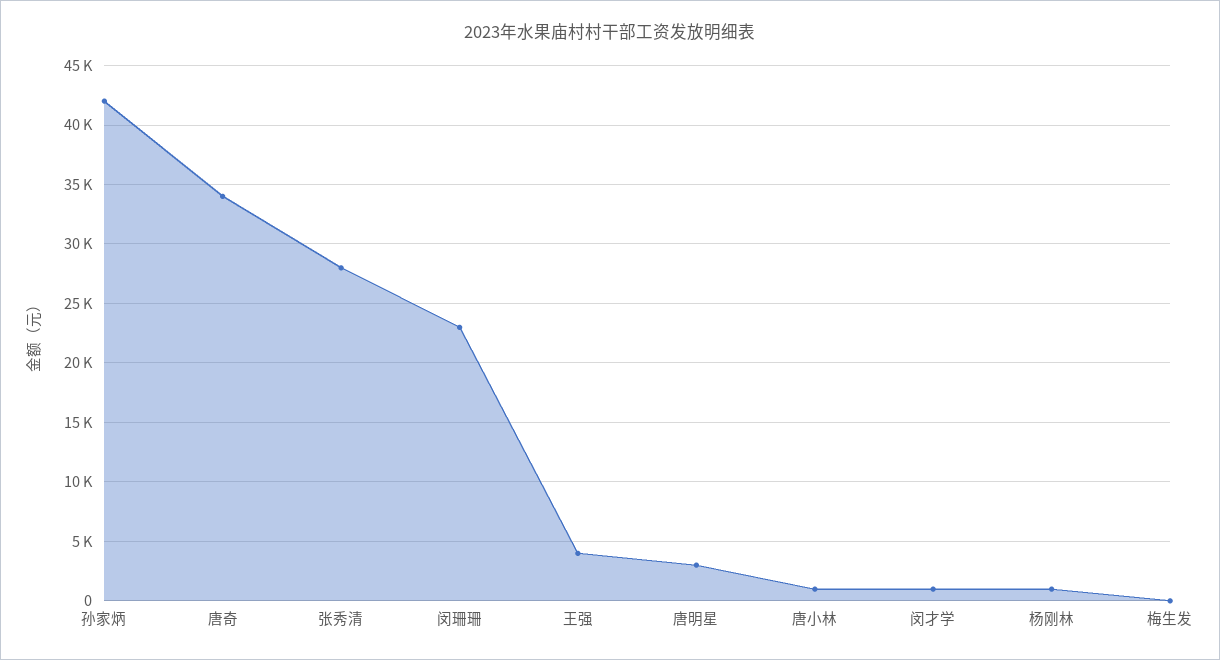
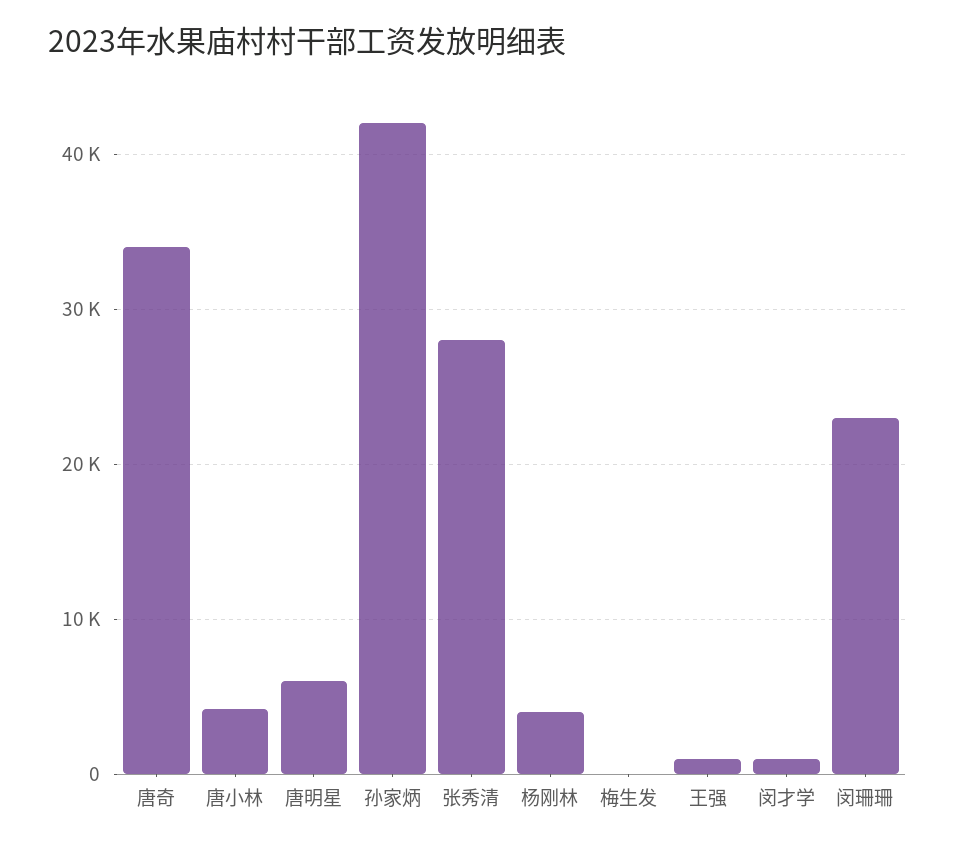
王强: 4000 -> 1000
唐明星: 3000 -> 6000
唐小林: 1000 -> 4000
杨刚林: 1000 -> 4000

